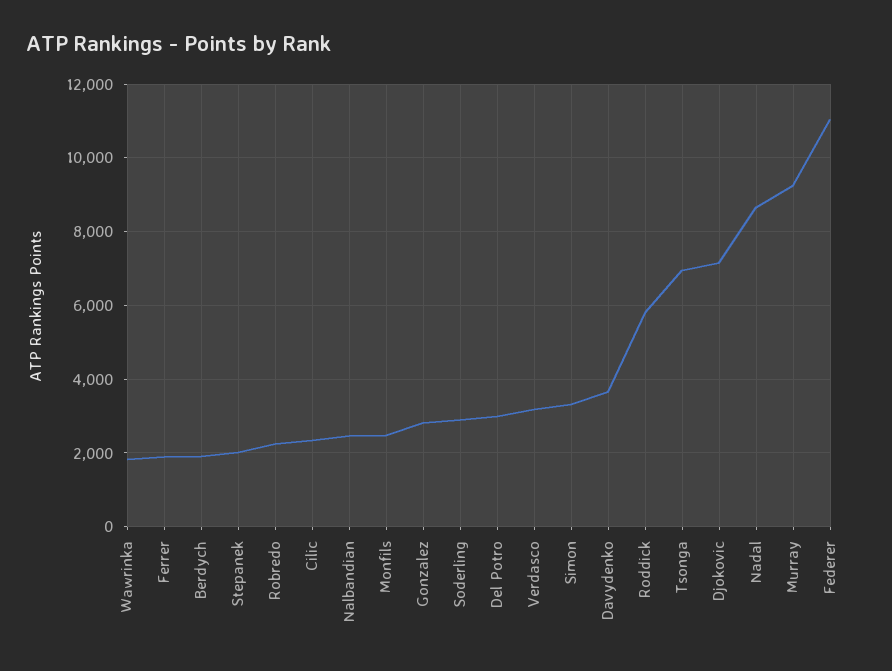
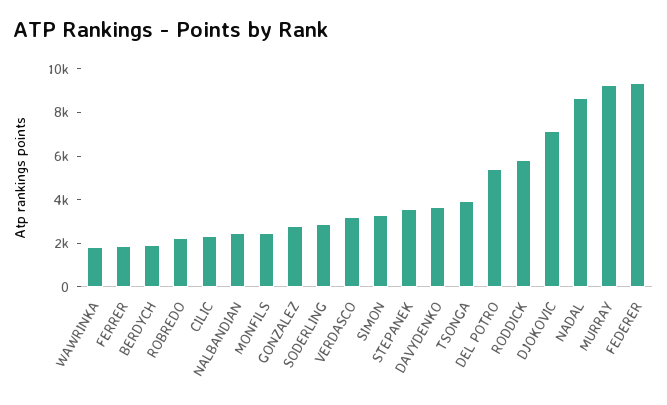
Stepanek: 2000 -> 3500
Del Potro: 3000 -> 5500
Tsonga: 7000 -> 4000
Federer: 11000 -> 9500

